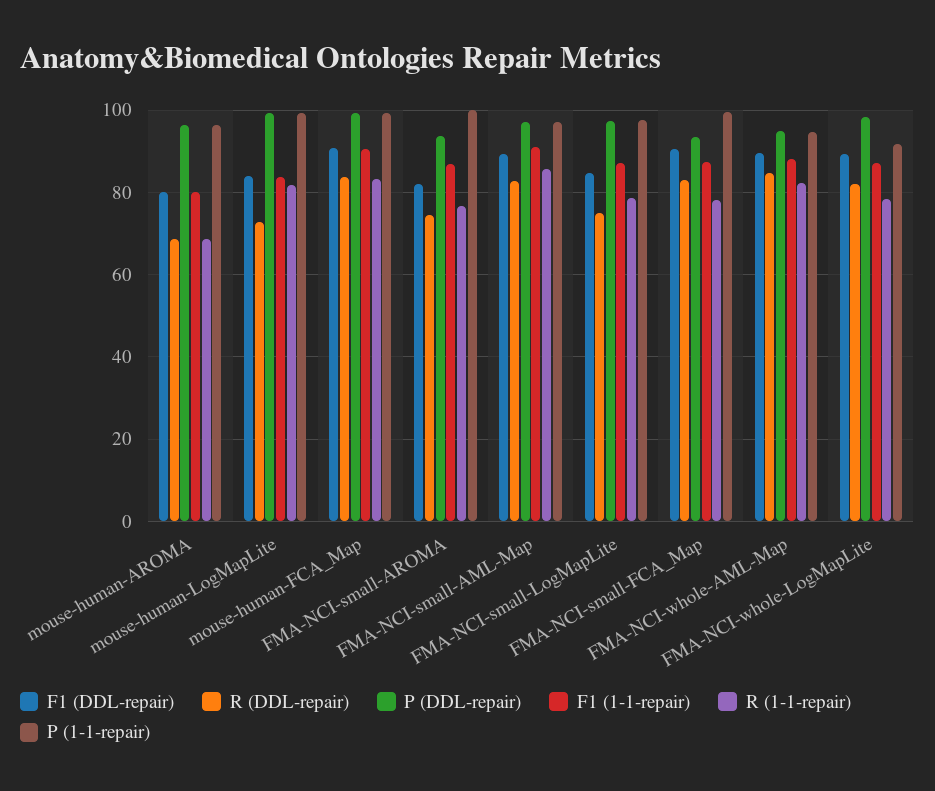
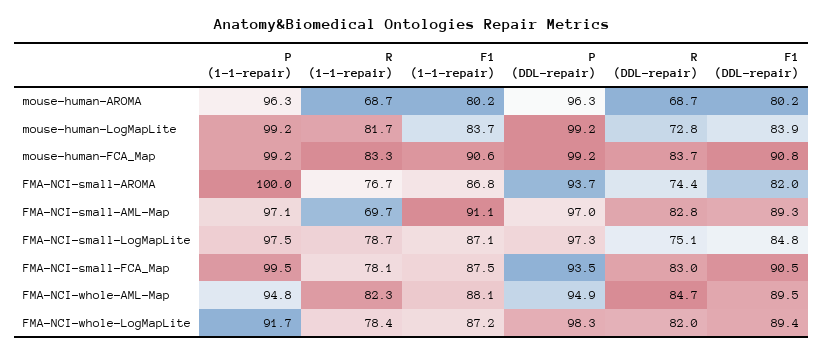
R (1-1-repair), FMA-NCI-small-AML-Map: 86 -> 69.7

